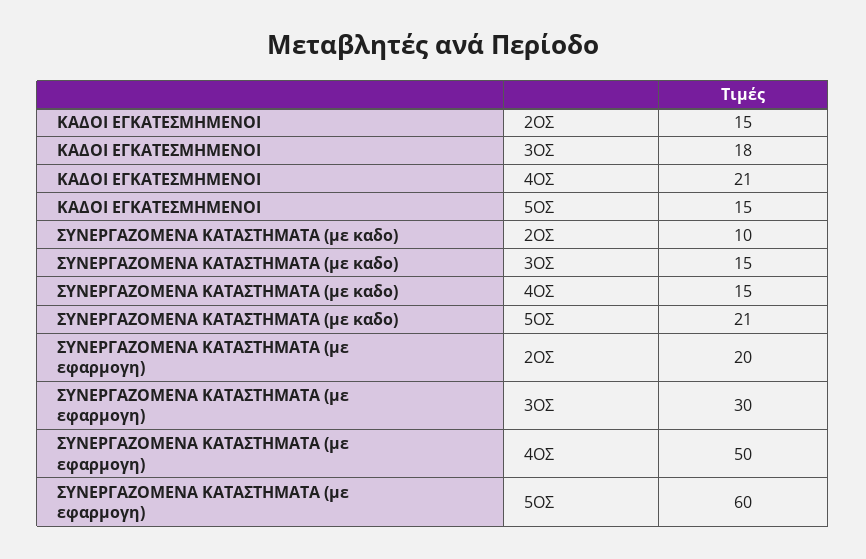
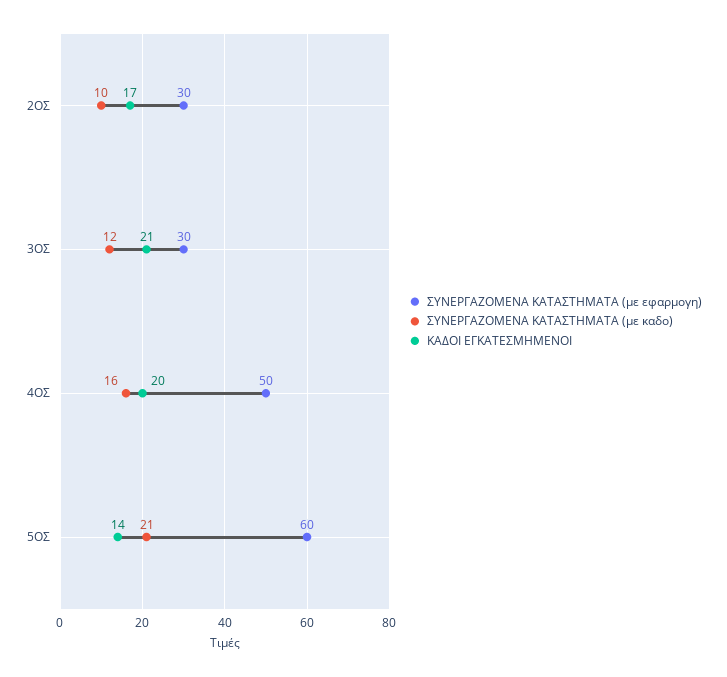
ΚΑΔΟΙ ΕΓΚΑΤΕΣΜΗΜΕΝΟΙ, 2ΟΣ: 15 -> 17
ΚΑΔΟΙ ΕΓΚΑΤΕΣΜΗΜΕΝΟΙ, 3ΟΣ: 18 -> 21
ΚΑΔΟΙ ΕΓΚΑΤΕΣΜΗΜΕΝΟΙ, 4ΟΣ: 21 -> 20
ΚΑΔΟΙ ΕΓΚΑΤΕΣΜΗΜΕΝΟΙ, 5ΟΣ: 15 -> 14
ΣΥΝΕΡΓΑΖΟΜΕΝΑ ΚΑΤΑΣΤΗΜΑΤΑ (με καδο), 3ΟΣ: 15 -> 12
ΣΥΝΕΡΓΑΖΟΜΕΝΑ ΚΑΤΑΣΤΗΜΑΤΑ (με καδο), 4ΟΣ: 15 -> 16
ΣΥΝΕΡΓΑΖΟΜΕΝΑ ΚΑΤΑΣΤΗΜΑΤΑ (με εφαρμογη), 2ΟΣ: 20 -> 30

